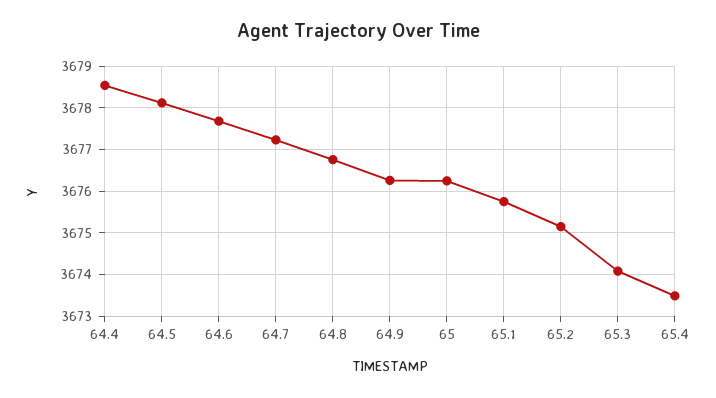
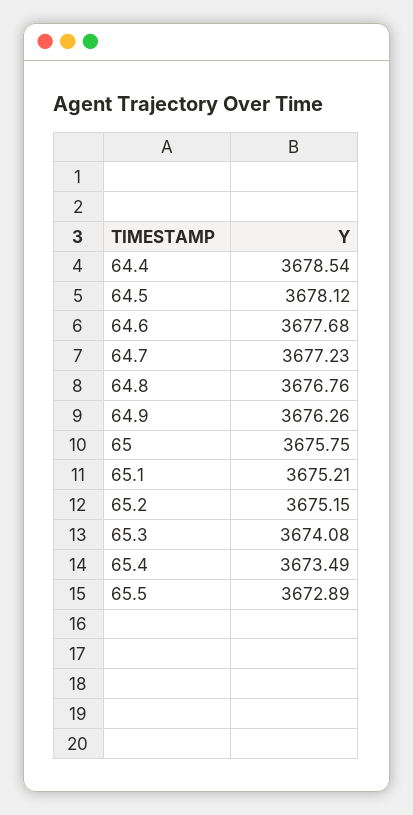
65: 3676.2 -> 3675.75
65.1: 3675.8 -> 3675.21
65.5: none -> 3672.89

